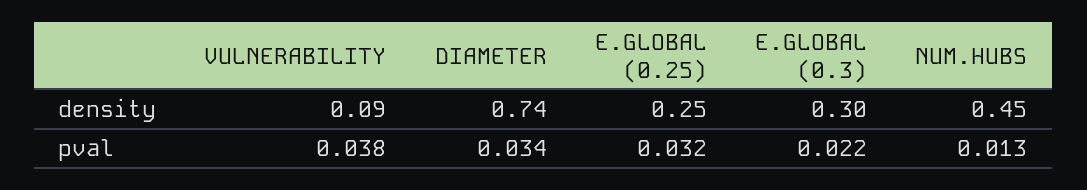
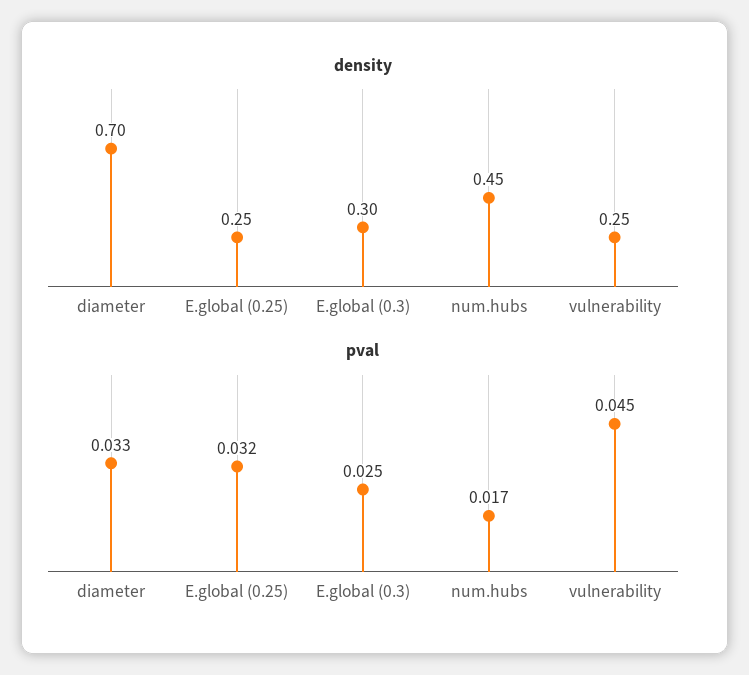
density, VULNERABILITY: 0.09 -> 0.25
density, DIAMETER: 0.74 -> 0.7
pval, VULNERABILITY: 0.038 -> 0.045
pval, DIAMETER: 0.034 -> 0.033
pval, E.GLOBAL (0.3): 0.022 -> 0.025
pval, NUM.HUBS: 0.013 -> 0.017

